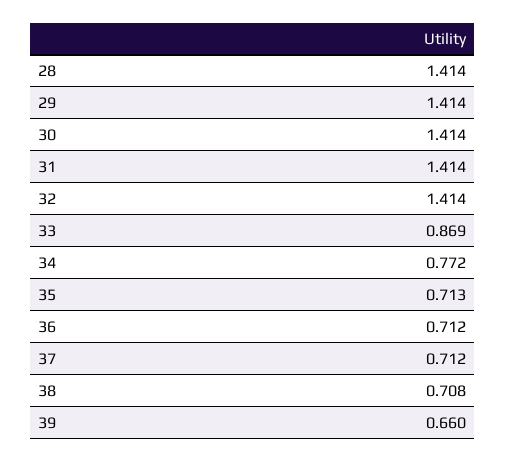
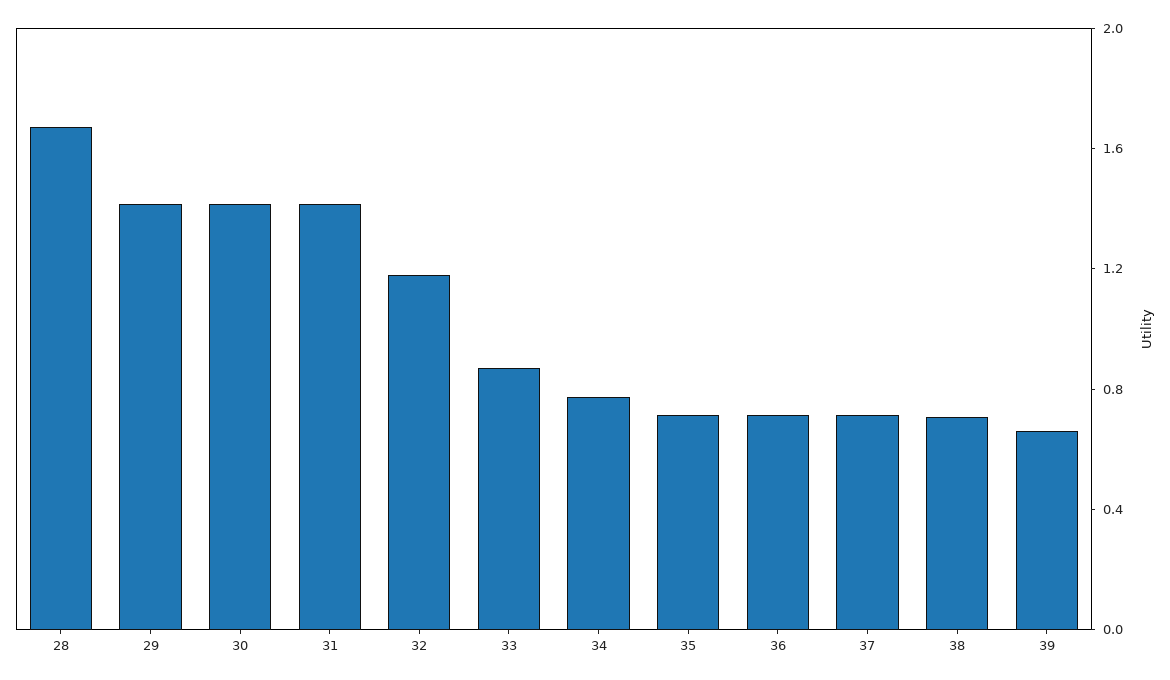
28: 1.414 -> 1.7
32: 1.414 -> 1.2

